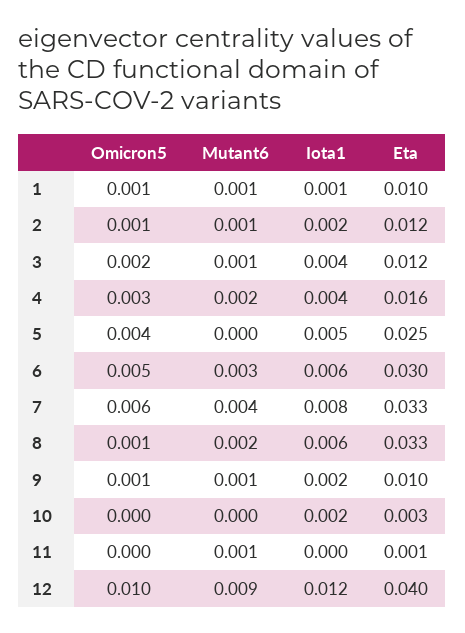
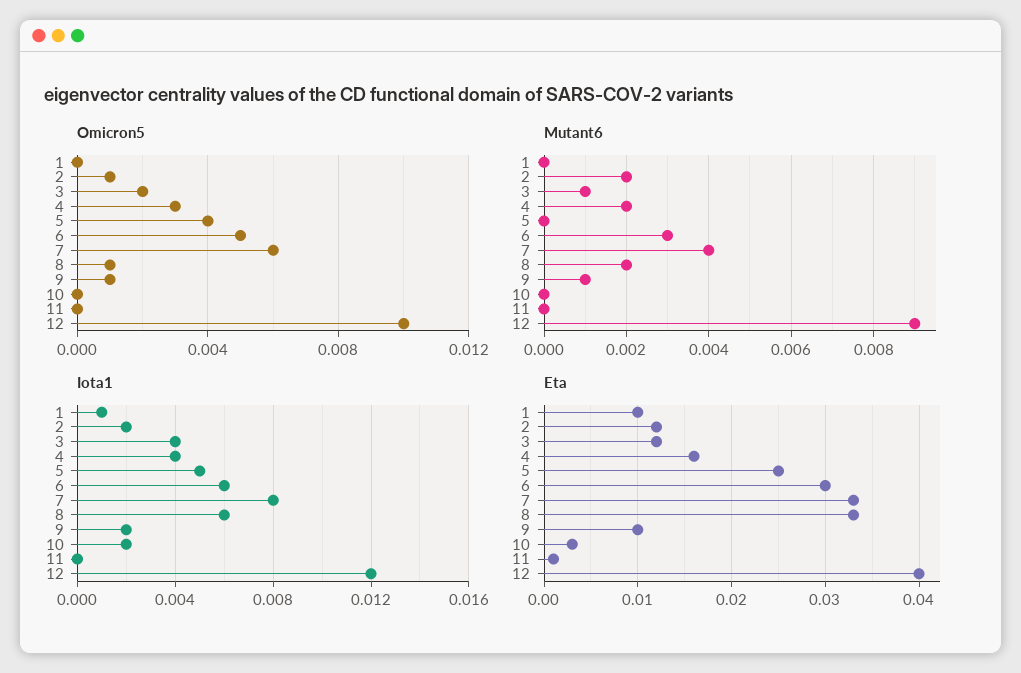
Omicron5, 1: 0.001 -> 0
Mutant6, 1: 0.001 -> 0
Mutant6, 2: 0.001 -> 0.002
Mutant6, 11: 0.001 -> 0

